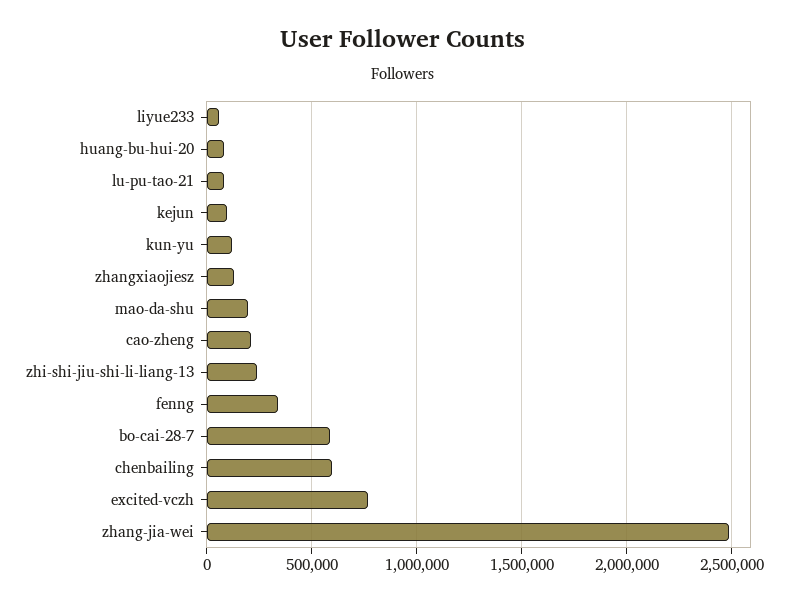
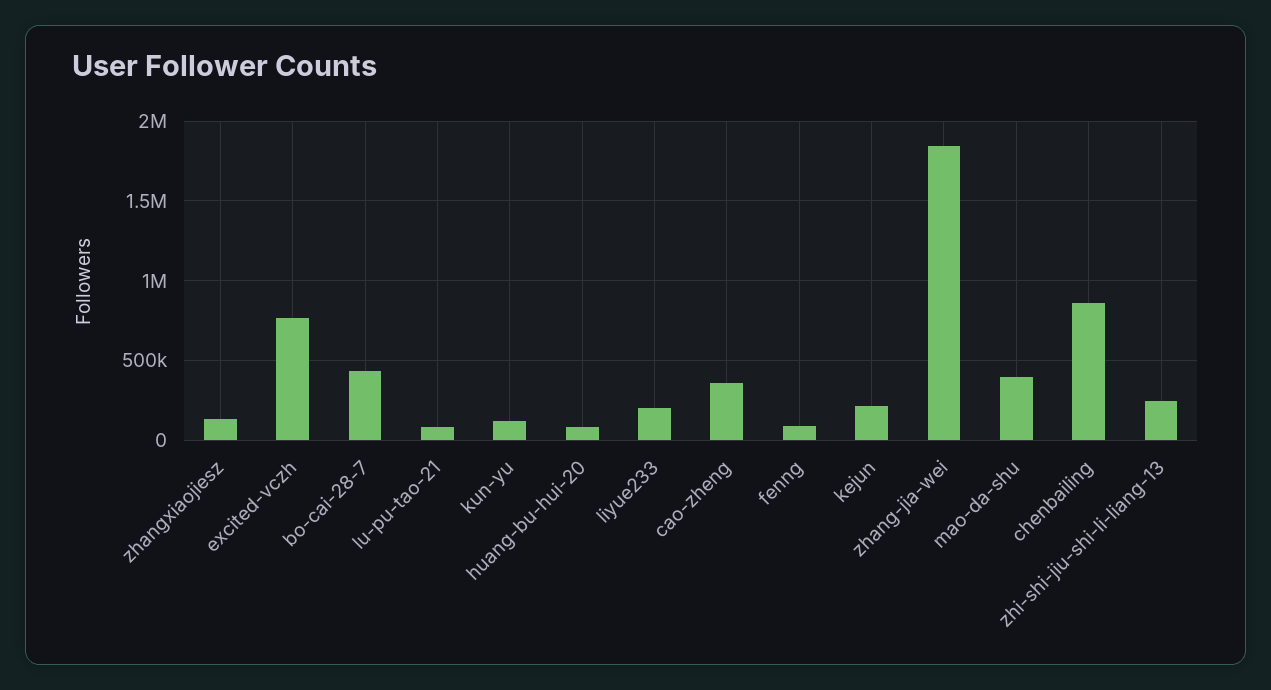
liyue233: 50000 -> 200000
kejun: 100000 -> 200000
mao-da-shu: 200000 -> 400000
cao-zheng: 200000 -> 350000
fenng: 350000 -> 100000
bo-cai-28-7: 600000 -> 450000
chenbailing: 600000 -> 850000
zhang-jia-wei: 2500000 -> 1850000

